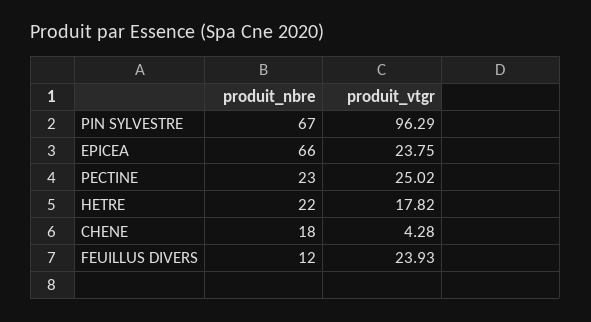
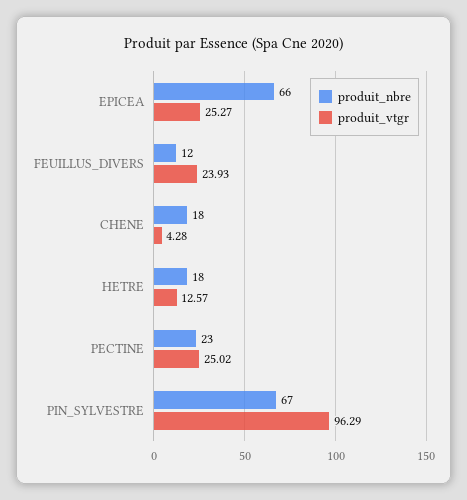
produit_vtgr, EPICEA: 23.75 -> 25.27
produit_nbre, HETRE: 22 -> 18
produit_vtgr, HETRE: 17.82 -> 12.57

